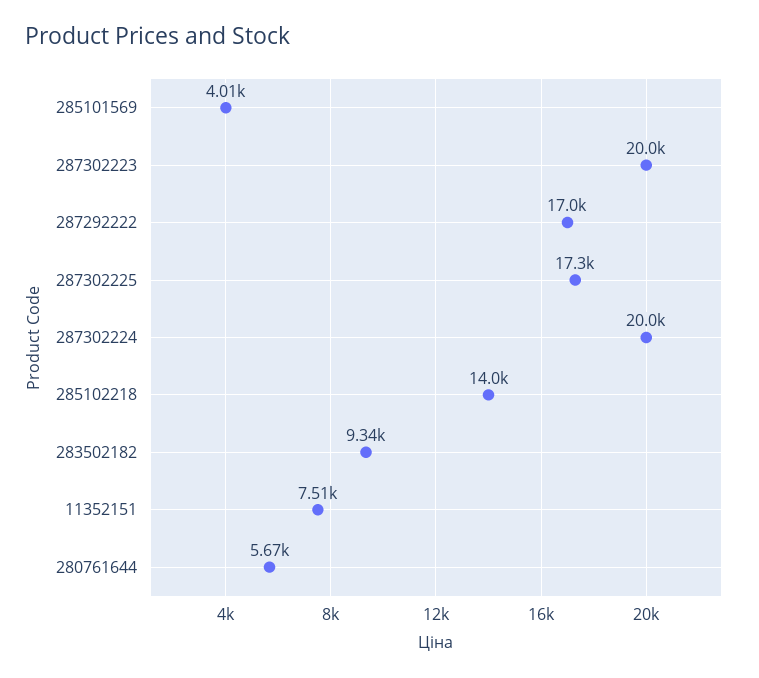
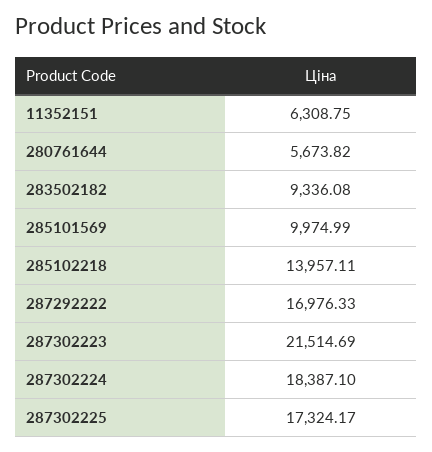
285101569: 4010 -> 9974.99
287302223: 20000 -> 21514.69
287302224: 20000 -> 18387.1
11352151: 7510 -> 6308.75

